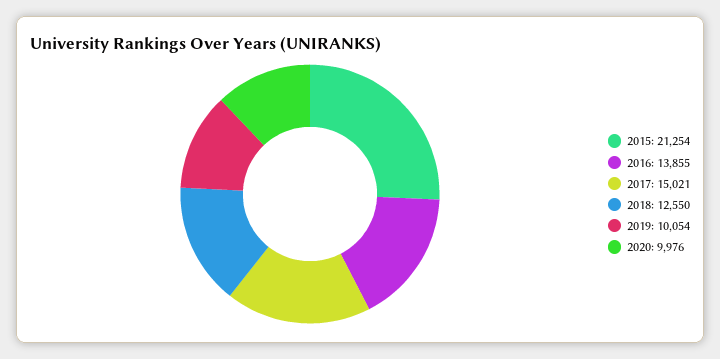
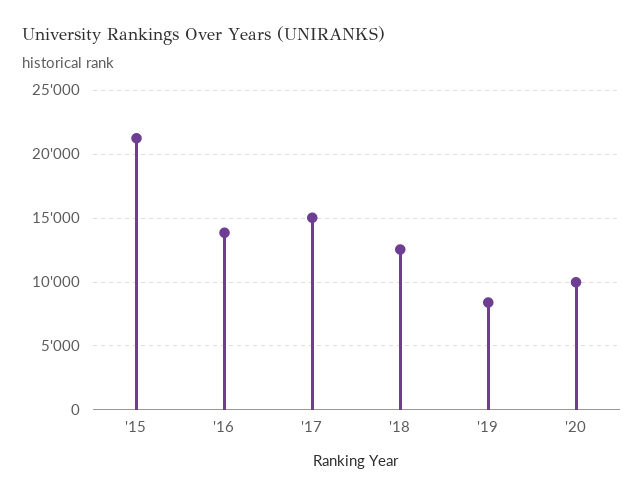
2019: 10054 -> 8500

